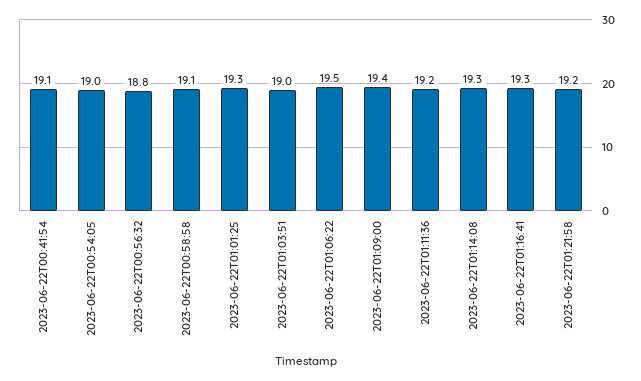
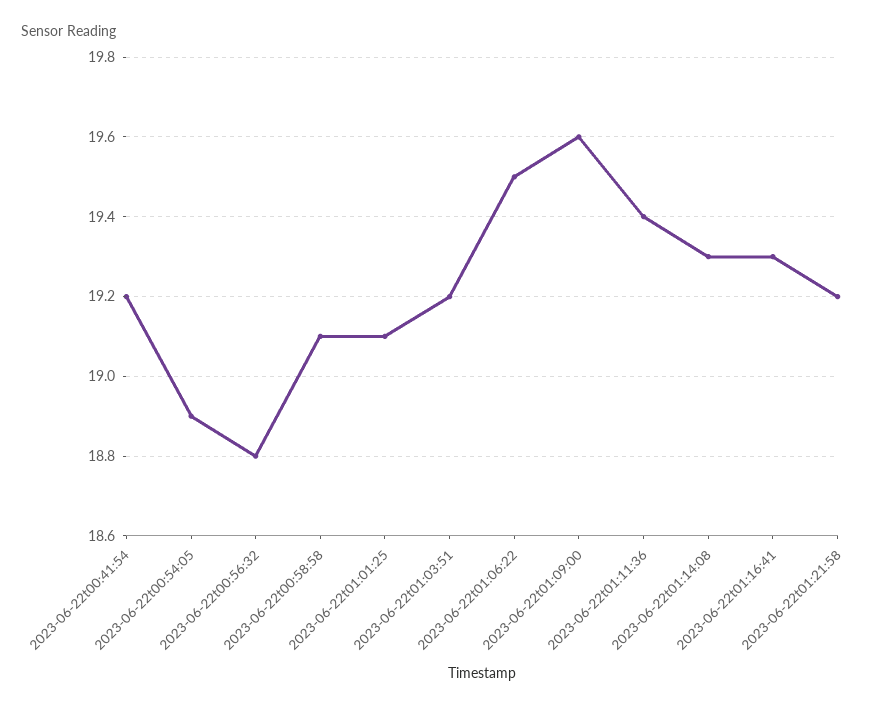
2023-06-22T00:41:54: 19.1 -> 19.2
2023-06-22T00:54:05: 19 -> 18.9
2023-06-22T01:01:25: 19.3 -> 19.1
2023-06-22T01:03:51: 19 -> 19.2
2023-06-22T01:09:00: 19.4 -> 19.6
2023-06-22T01:11:36: 19.2 -> 19.4

